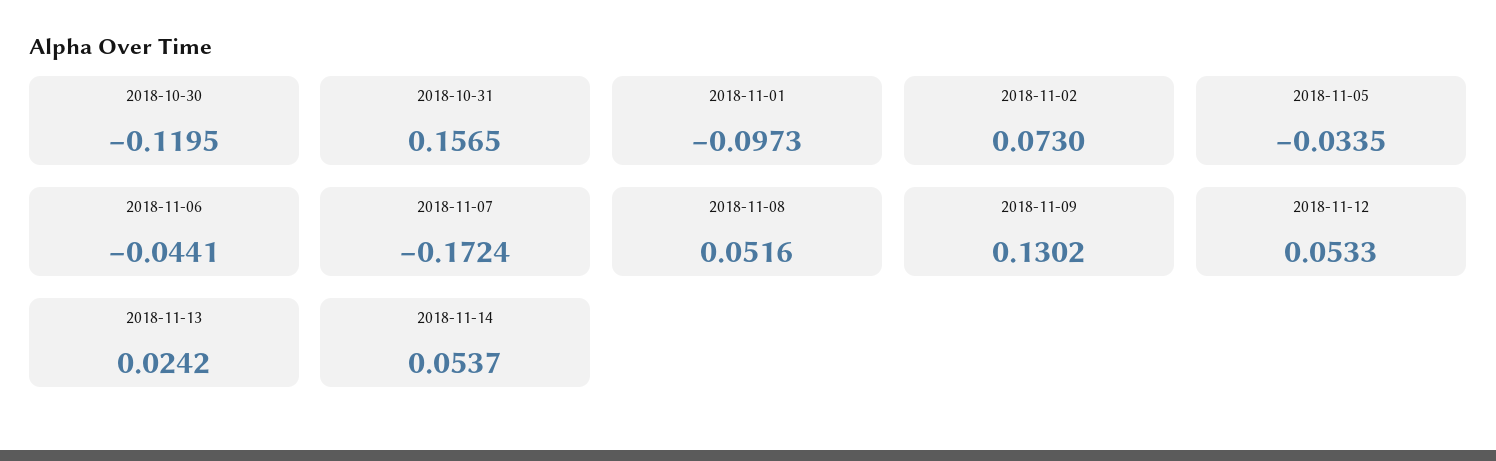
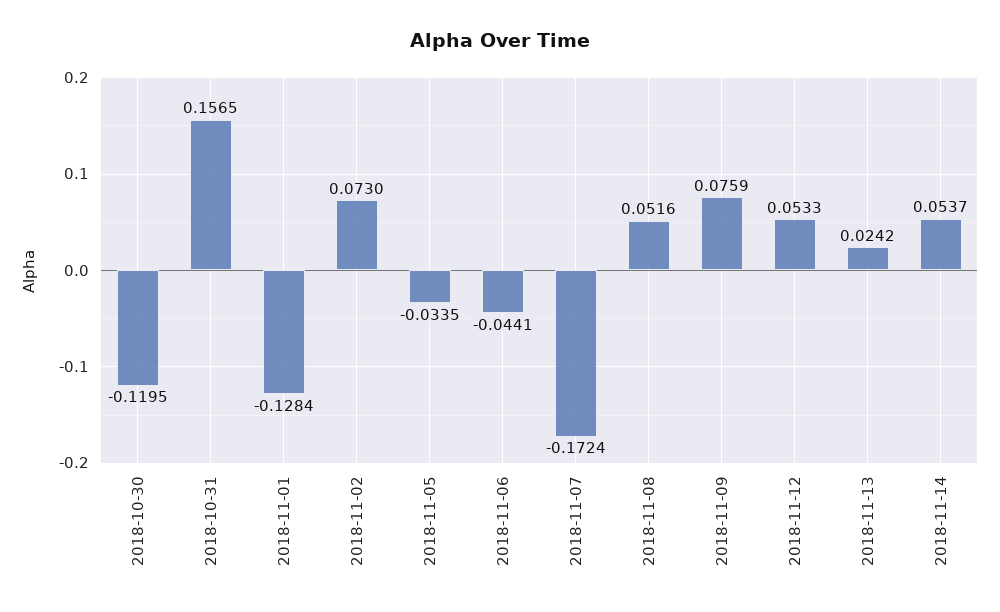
2018-11-01: -0.0973 -> -0.1284
2018-11-09: 0.1302 -> 0.0759

